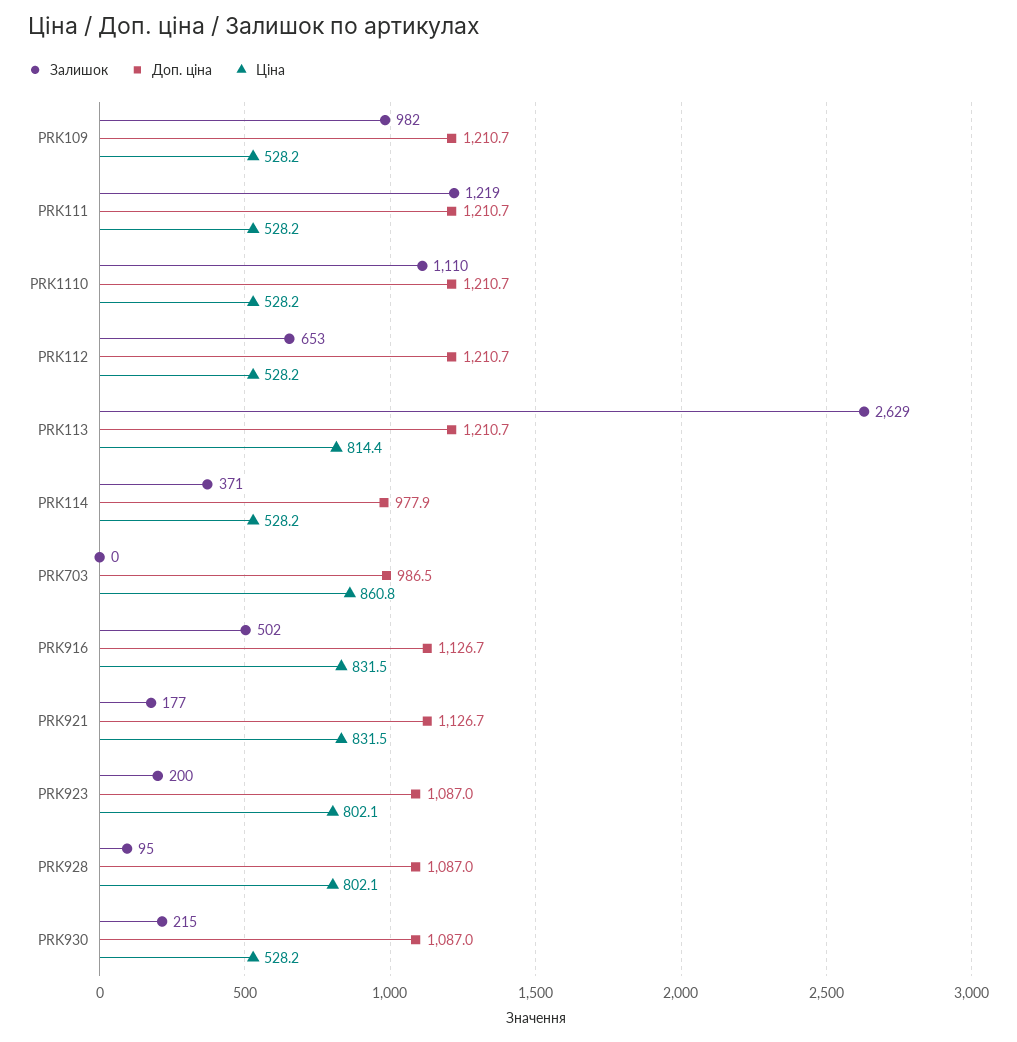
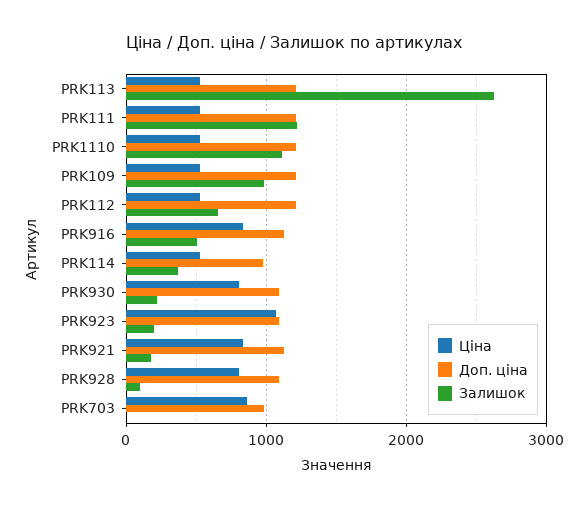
Ціна, PRK113: 814.4 -> 500
Ціна, PRK923: 802.1 -> 1100
Ціна, PRK930: 528.2 -> 800

